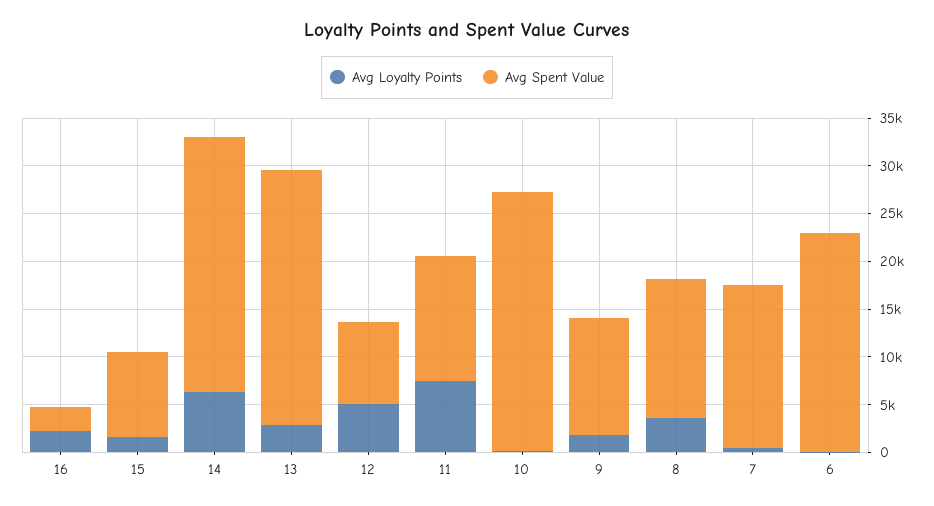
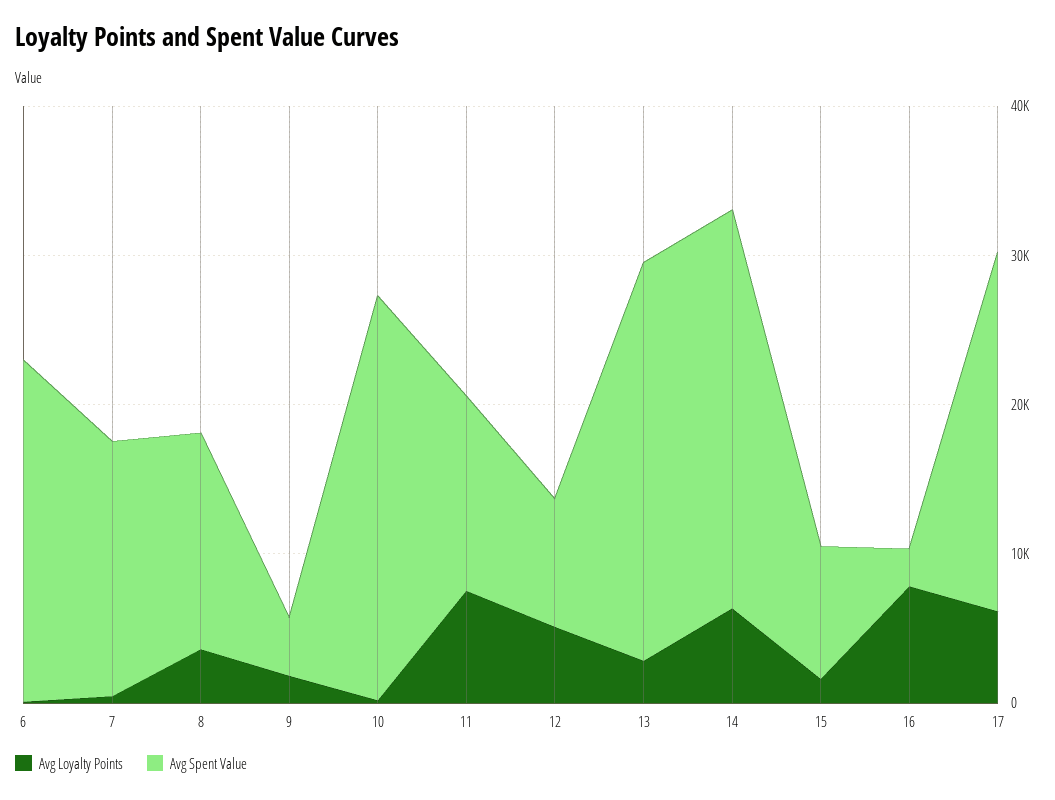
Avg Loyalty Points, 16: 2000 -> 8000
Avg Spent Value, 9: 12000 -> 4000
Avg Loyalty Points, 17: none -> 6000
Avg Spent Value, 17: none -> 24000

